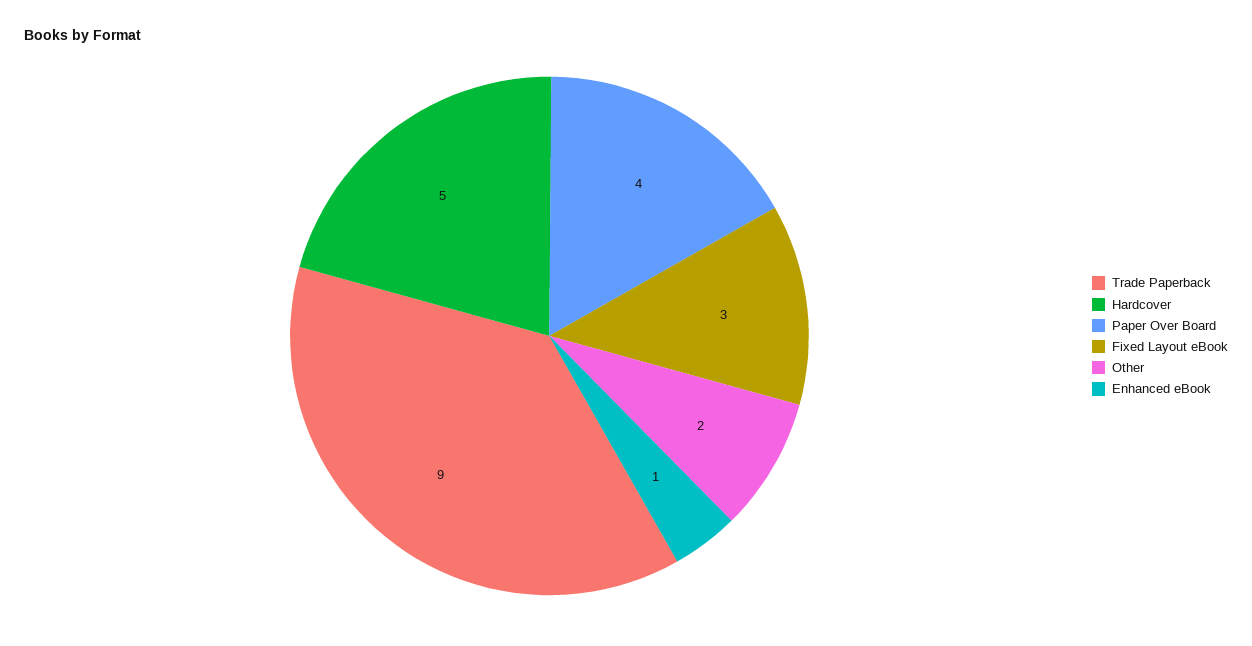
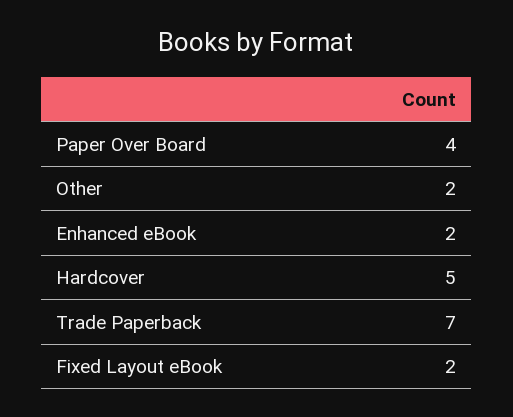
Trade Paperback: 9 -> 7
Fixed Layout eBook: 3 -> 2
Enhanced eBook: 1 -> 2

